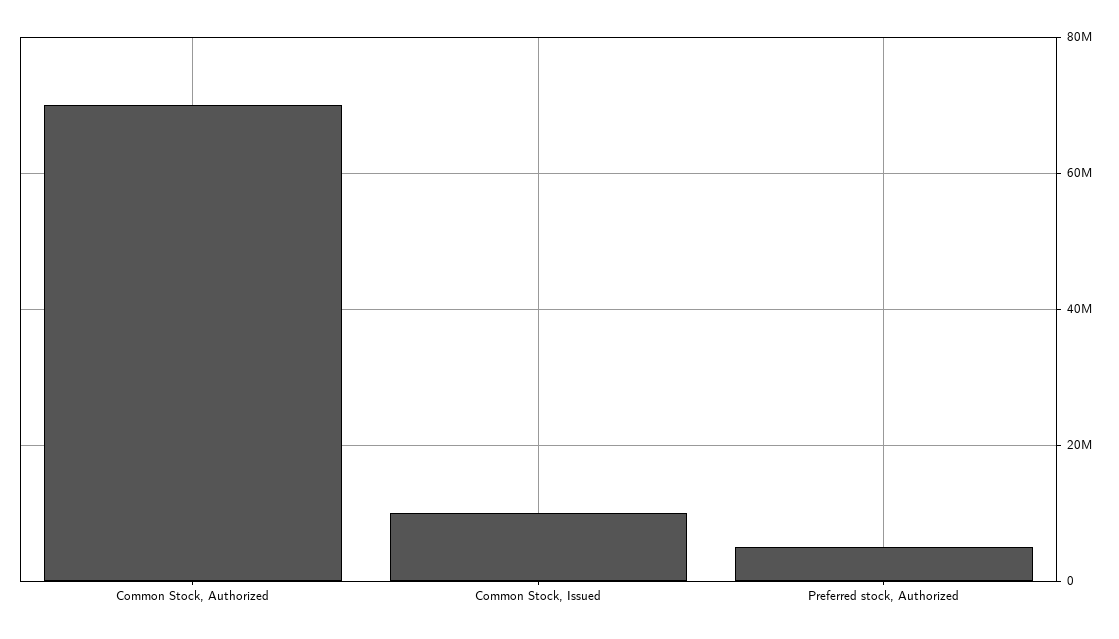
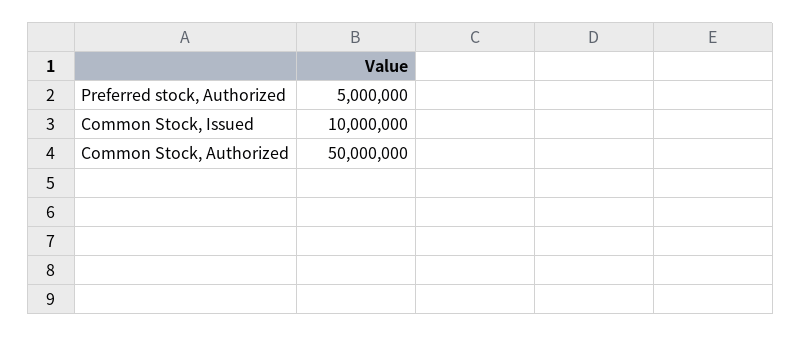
Common Stock, Authorized: 70000000 -> 50000000

